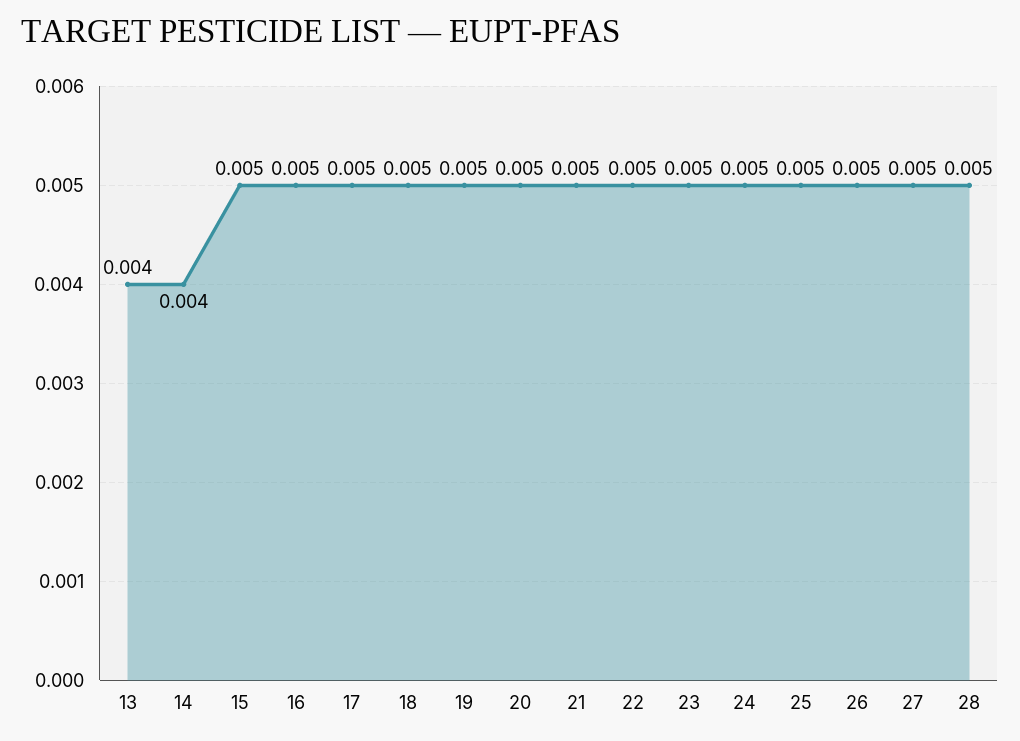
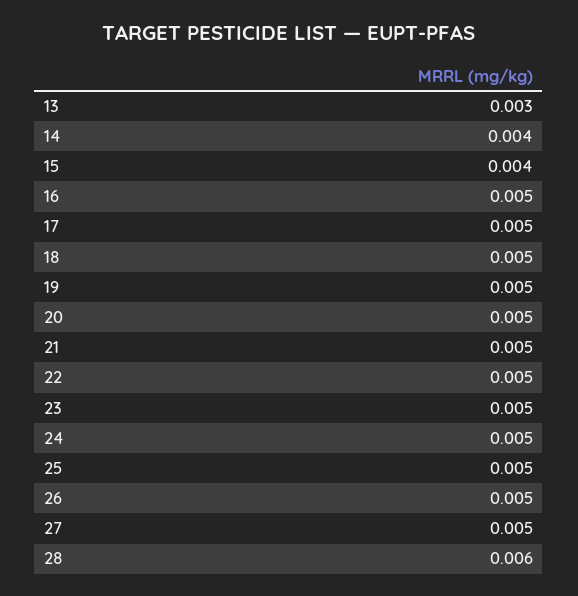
13: 0.004 -> 0.003
15: 0.005 -> 0.004
28: 0.005 -> 0.006

